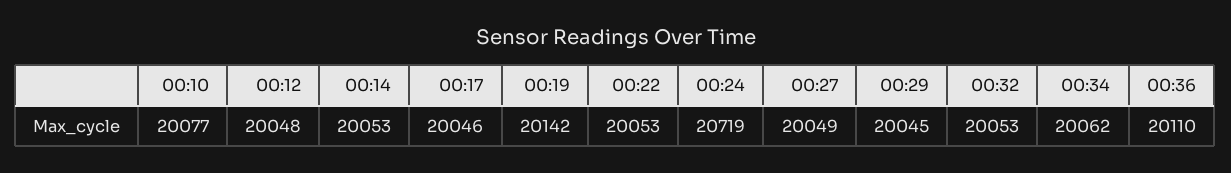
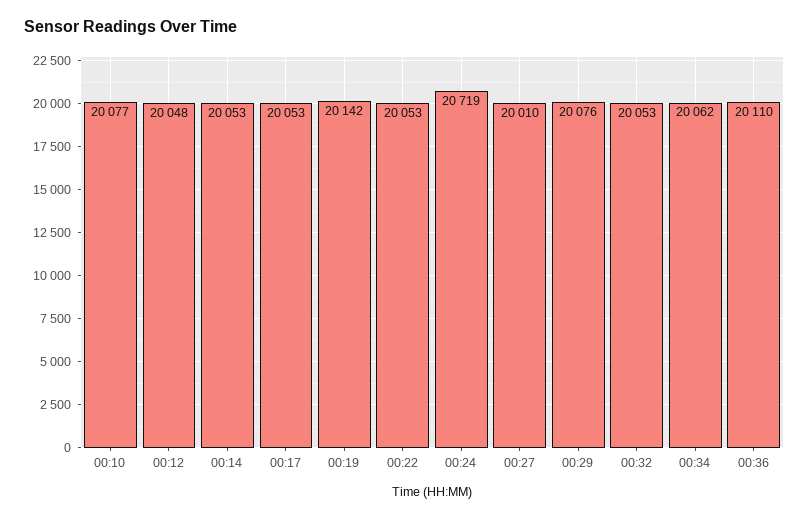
00:17: 20046 -> 20053
00:27: 20049 -> 20010
00:29: 20045 -> 20076

